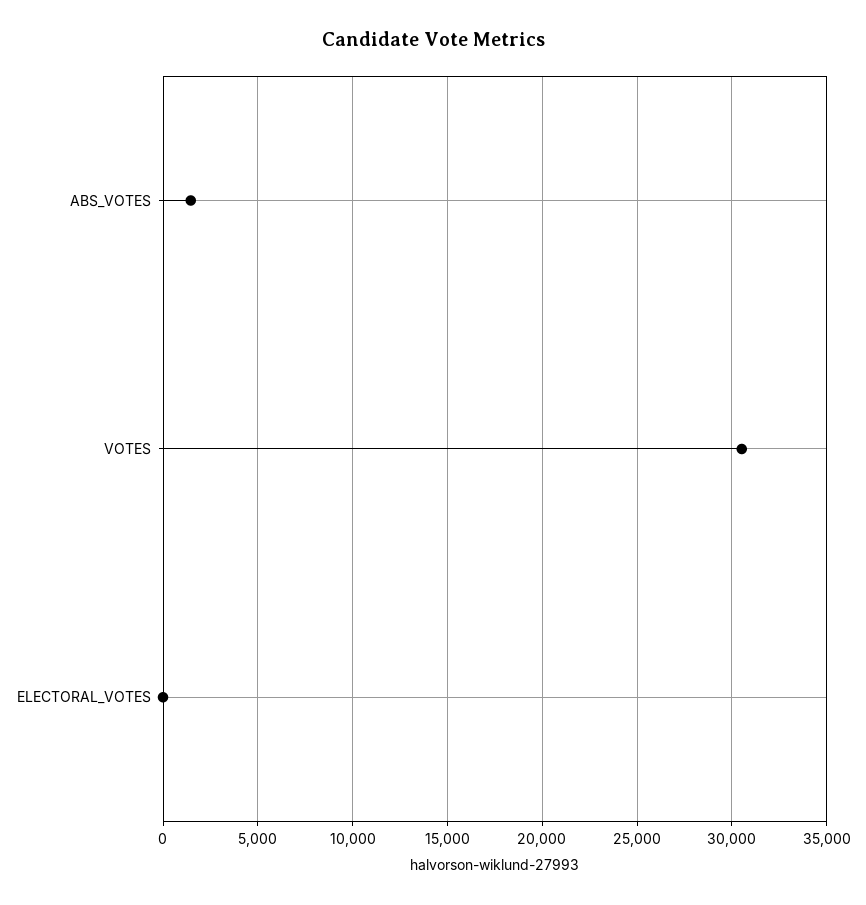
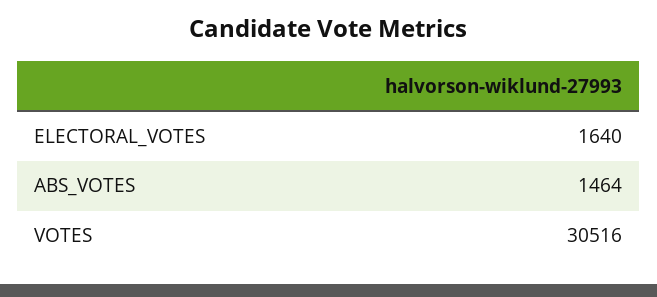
ELECTORAL_VOTES: 0 -> 1640

